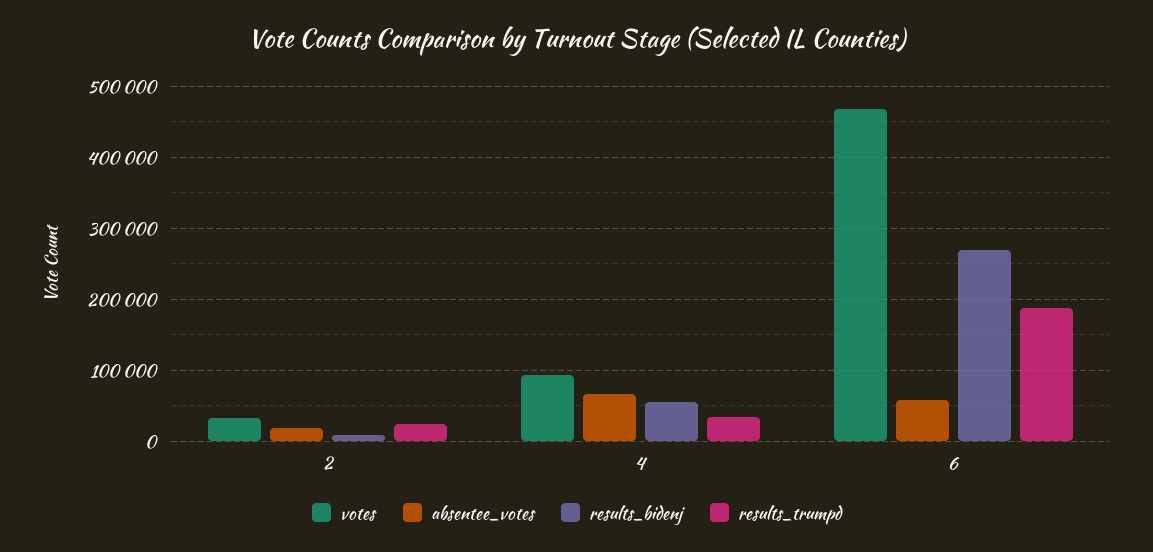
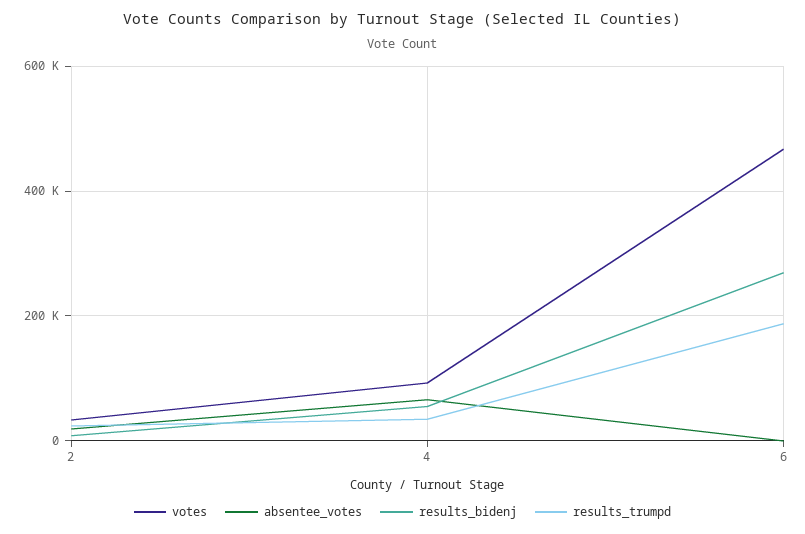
absentee_votes, 6: 60000 -> 0

